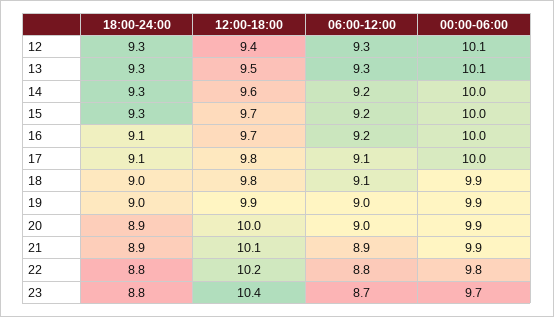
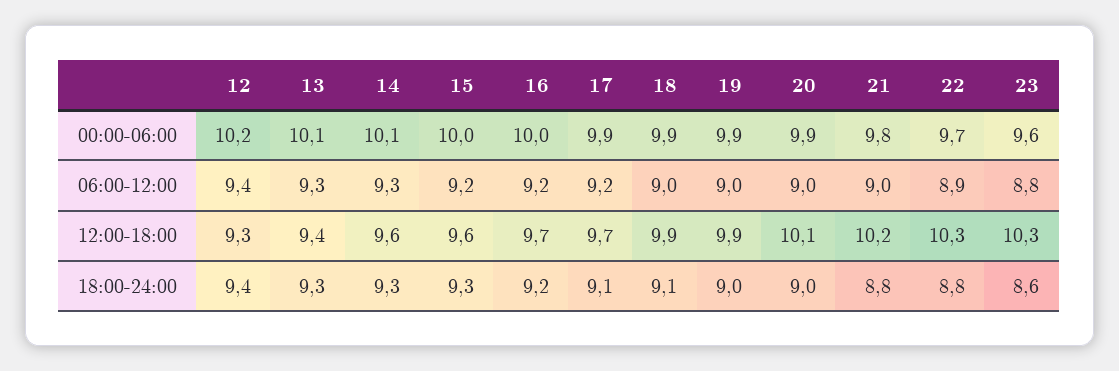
18:00-24:00, 12: 9.3 -> 9.4
12:00-18:00, 12: 9.4 -> 9.3
06:00-12:00, 12: 9.3 -> 9.4
00:00-06:00, 12: 10.1 -> 10.2
12:00-18:00, 13: 9.5 -> 9.4
06:00-12:00, 14: 9.2 -> 9.3
00:00-06:00, 14: 10 -> 10.1
12:00-18:00, 15: 9.7 -> 9.6
18:00-24:00, 16: 9.1 -> 9.2
12:00-18:00, 17: 9.8 -> 9.7
06:00-12:00, 17: 9.1 -> 9.2
00:00-06:00, 17: 10 -> 9.9
18:00-24:00, 18: 9 -> 9.1
12:00-18:00, 18: 9.8 -> 9.9
06:00-12:00, 18: 9.1 -> 9
18:00-24:00, 20: 8.9 -> 9
12:00-18:00, 20: 10 -> 10.1
18:00-24:00, 21: 8.9 -> 8.8
12:00-18:00, 21: 10.1 -> 10.2
06:00-12:00, 21: 8.9 -> 9
00:00-06:00, 21: 9.9 -> 9.8
12:00-18:00, 22: 10.2 -> 10.3
06:00-12:00, 22: 8.8 -> 8.9
00:00-06:00, 22: 9.8 -> 9.7
18:00-24:00, 23: 8.8 -> 8.6
12:00-18:00, 23: 10.4 -> 10.3
06:00-12:00, 23: 8.7 -> 8.8
00:00-06:00, 23: 9.7 -> 9.6

